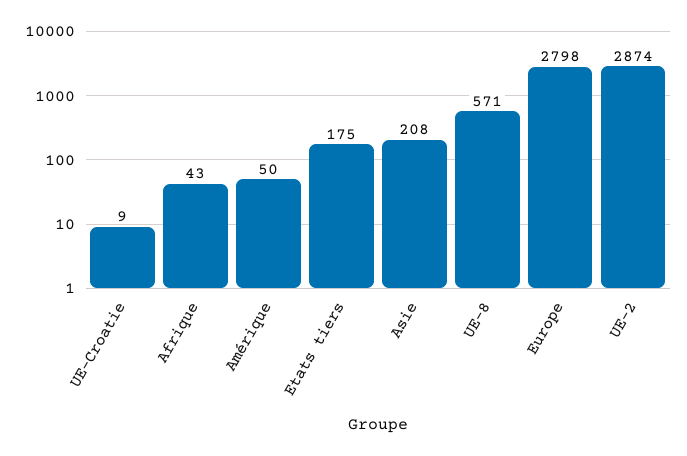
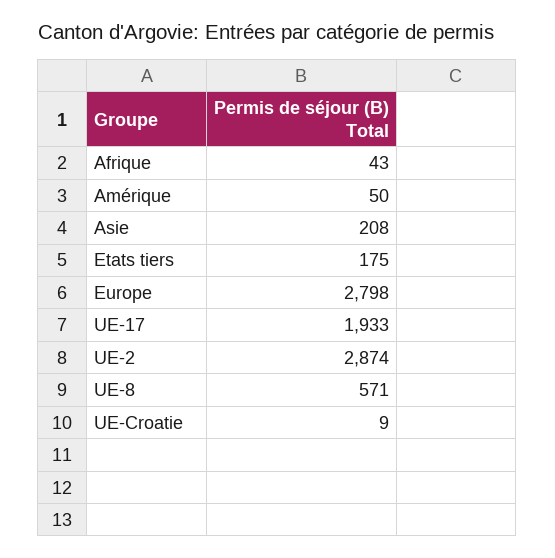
UE-17: none -> 1933

